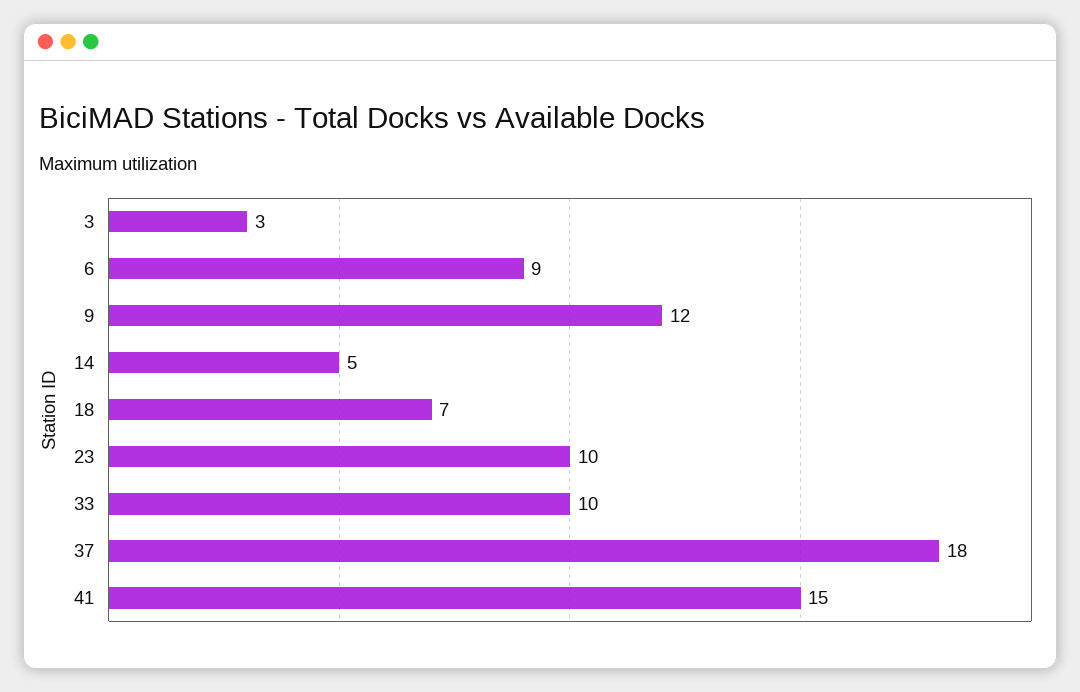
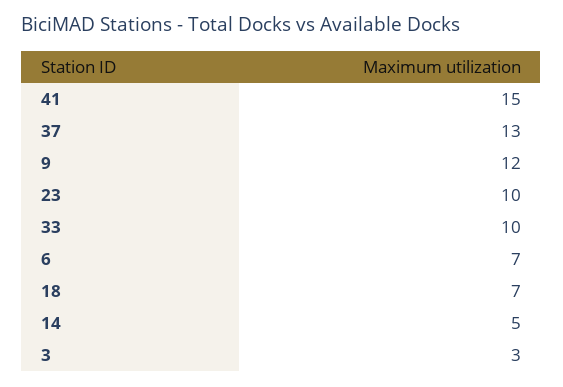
6: 9 -> 7
37: 18 -> 13

